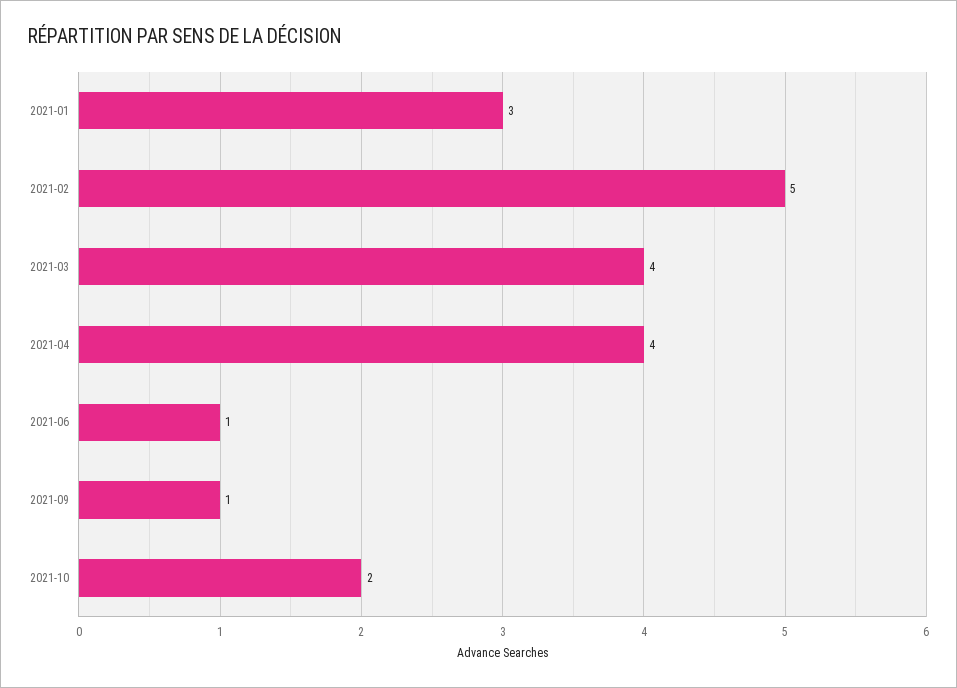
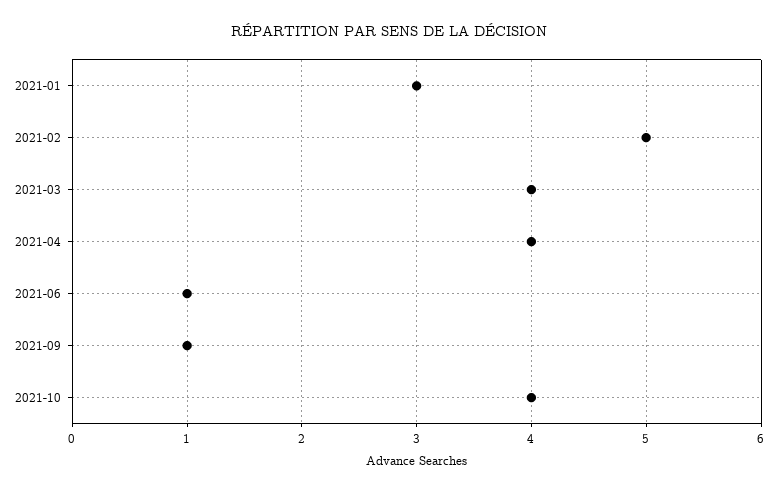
2021-10: 2 -> 4

